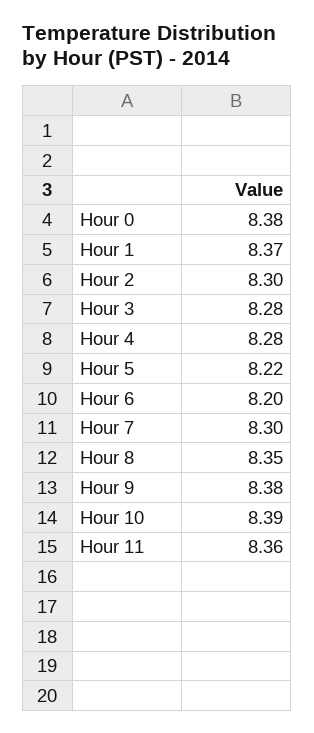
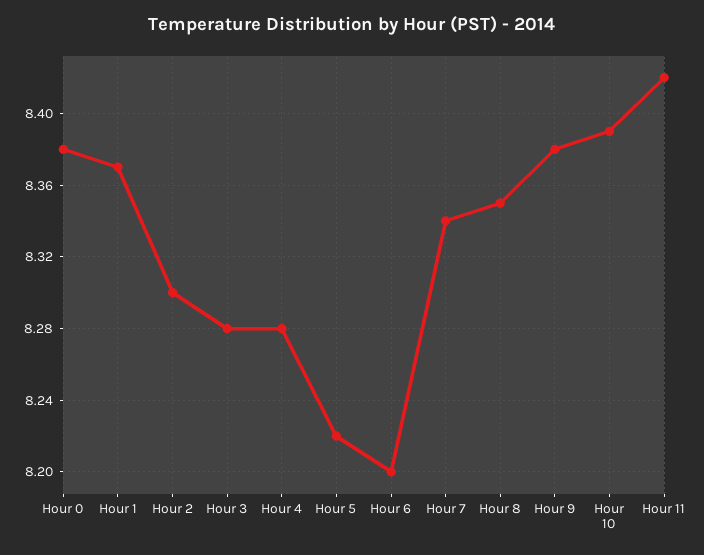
Hour 7: 8.3 -> 8.34
Hour 11: 8.36 -> 8.42

